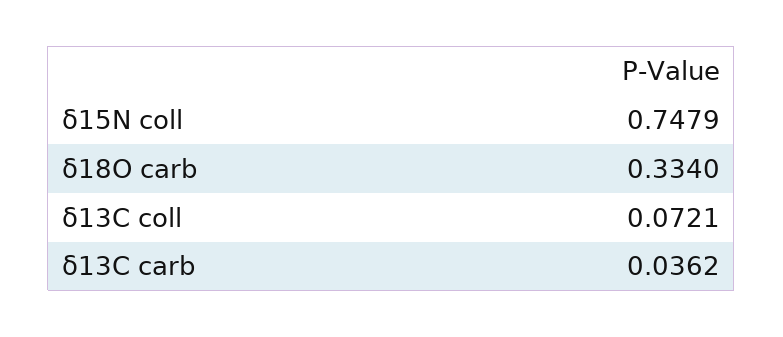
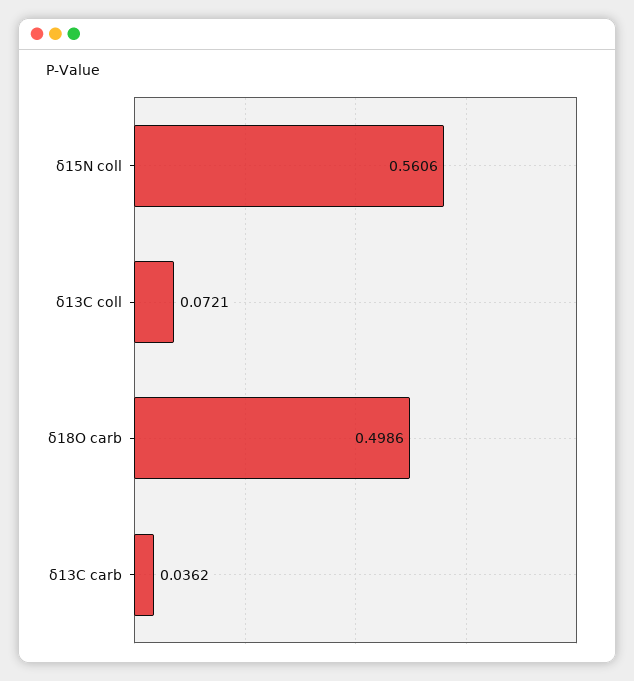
δ15N coll: 0.7479 -> 0.5606
δ18O carb: 0.334 -> 0.4986

